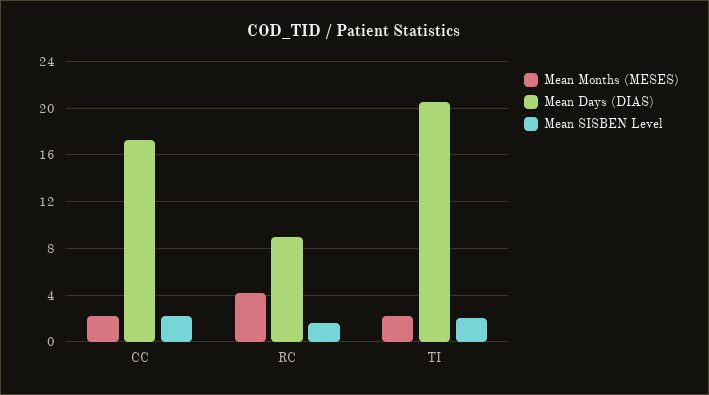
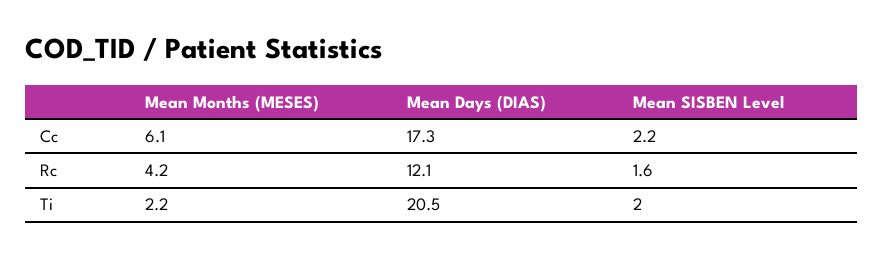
Mean Months (MESES), CC: 2 -> 6.1
Mean Days (DIAS), RC: 9 -> 12.1

